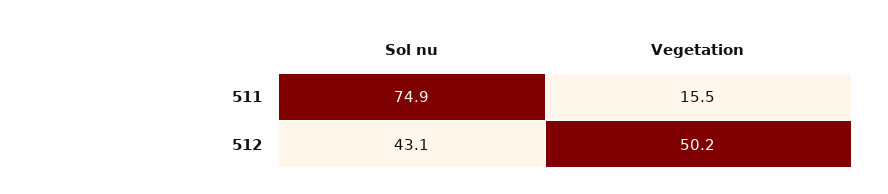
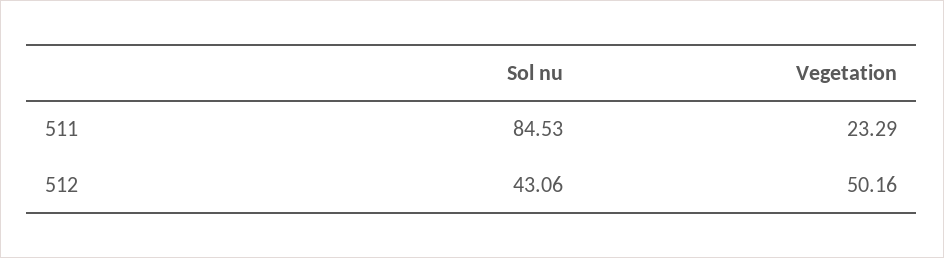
Sol nu, 511: 74.9 -> 84.53
Vegetation, 511: 15.5 -> 23.29

